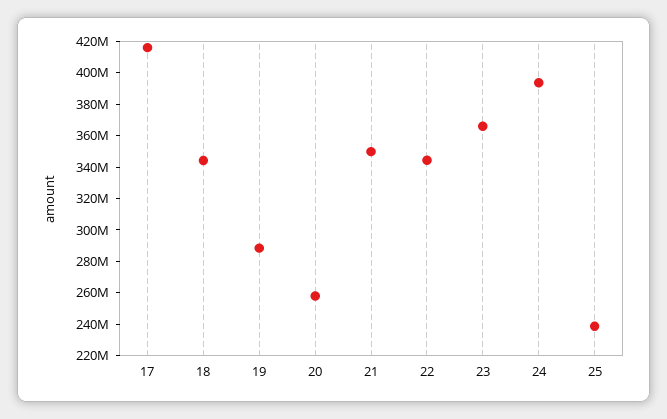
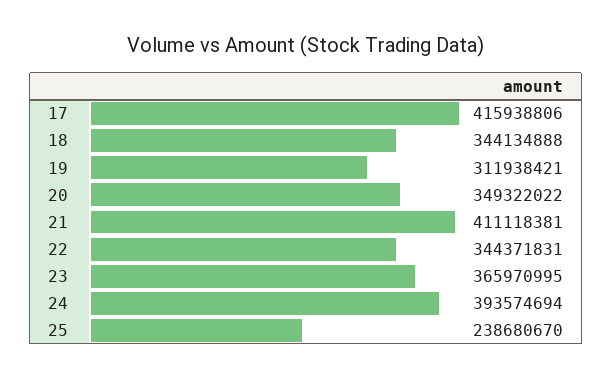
19: 290000000 -> 311938421
20: 260000000 -> 349322022
21: 350000000 -> 411118381

